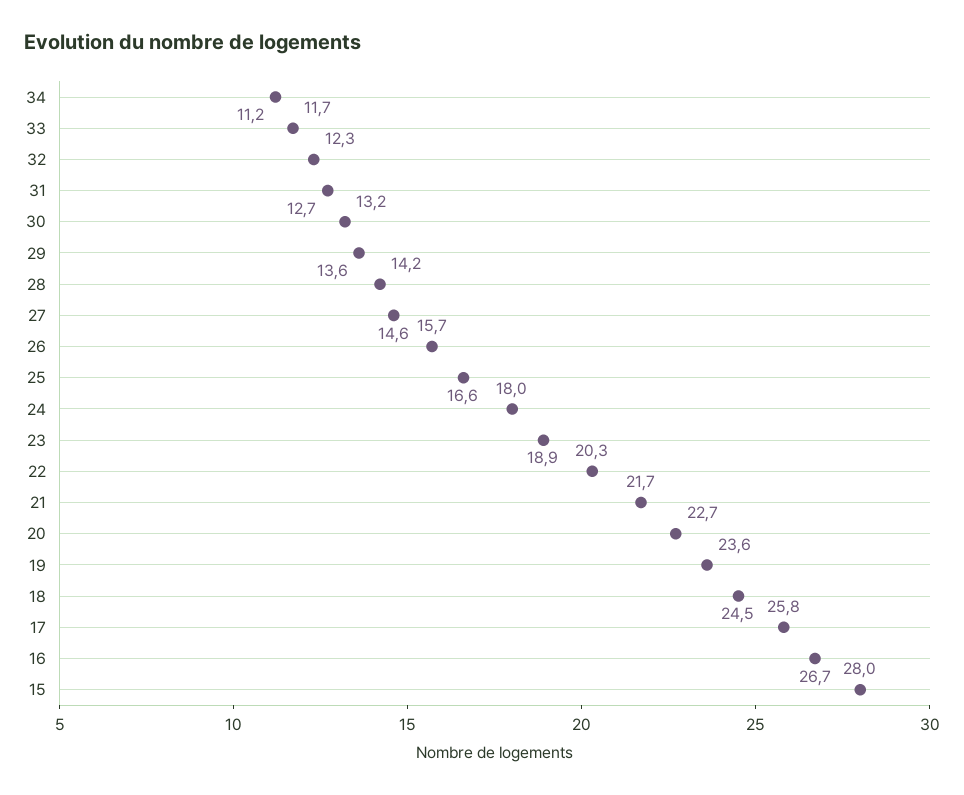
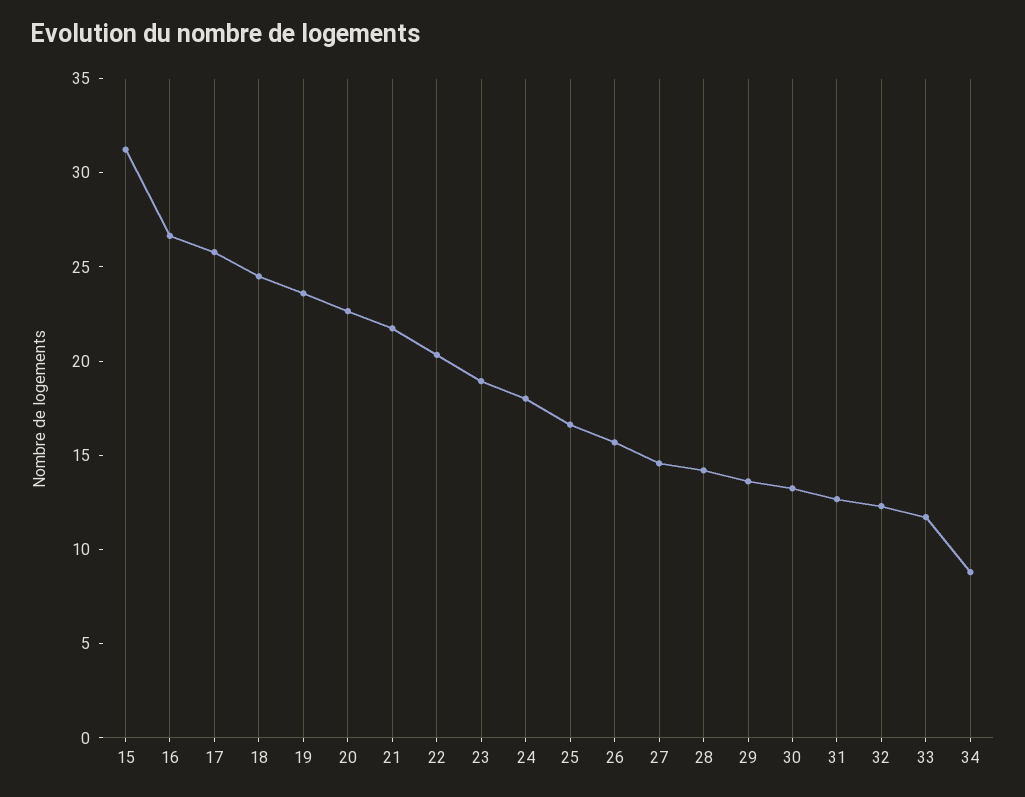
34: 11.2 -> 9
15: 28 -> 31

